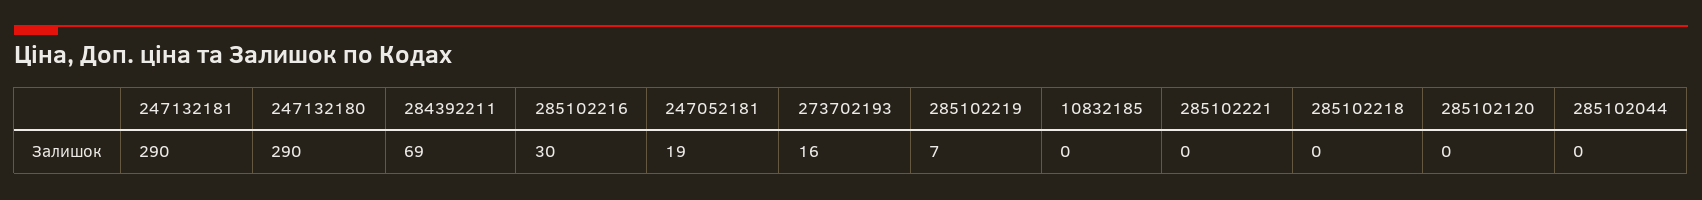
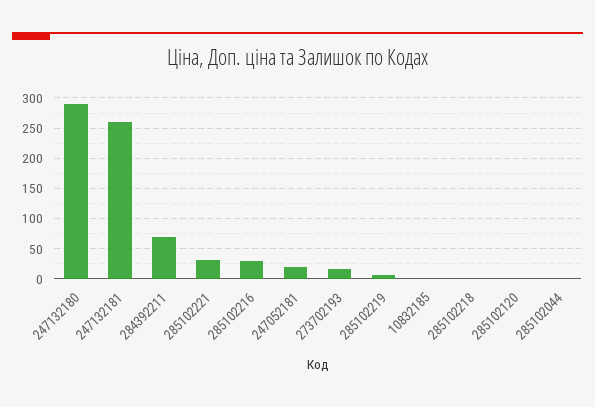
247132181: 290 -> 260
285102221: 0 -> 30

